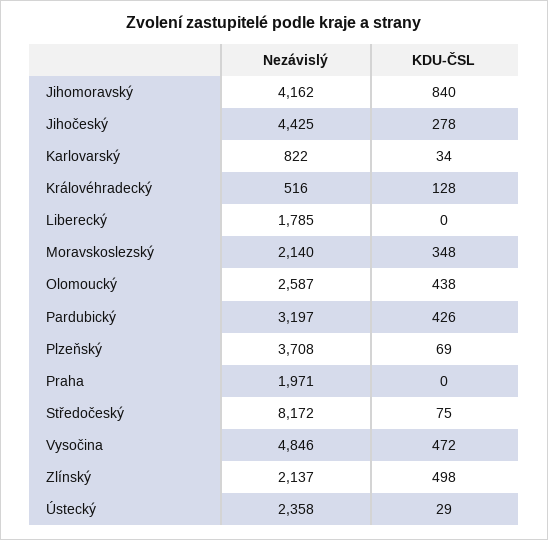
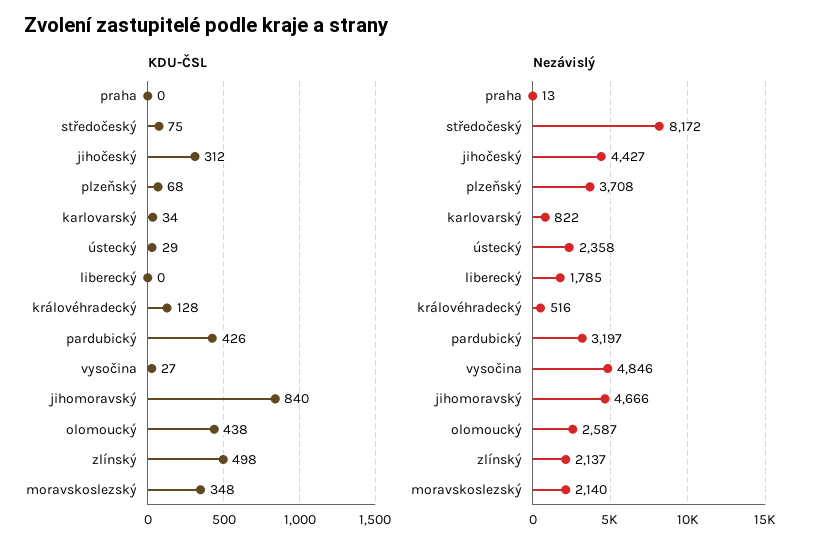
Nezávislý, Jihomoravský: 4162 -> 4666
Nezávislý, Jihočeský: 4425 -> 4427
KDU-ČSL, Jihočeský: 278 -> 312
KDU-ČSL, Plzeňský: 69 -> 68
Nezávislý, Praha: 1971 -> 13
KDU-ČSL, Vysočina: 472 -> 27

